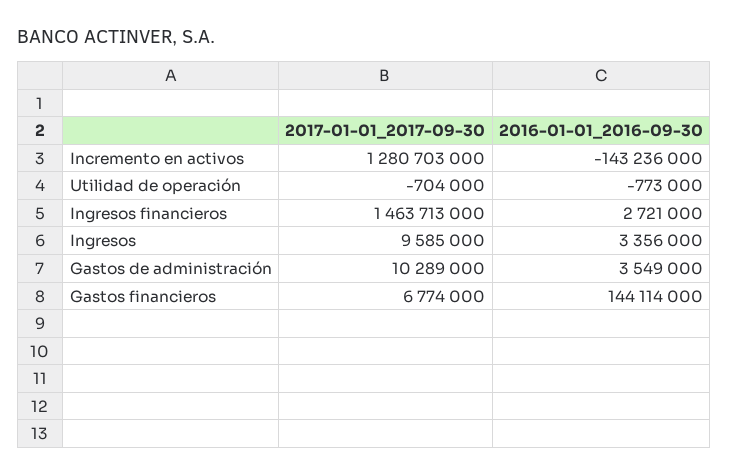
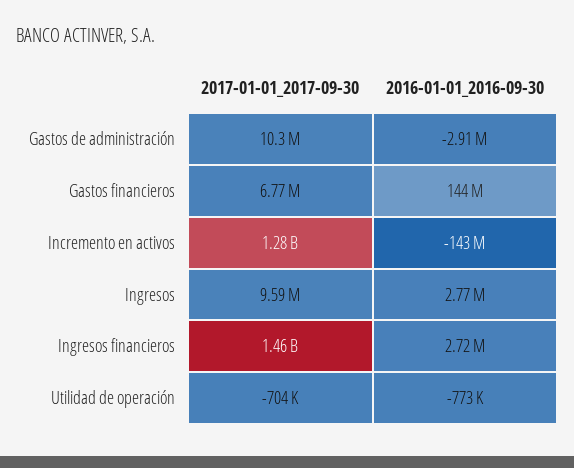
2016-01-01_2016-09-30, Ingresos: 3356000 -> 2770000
2016-01-01_2016-09-30, Gastos de administración: 3549000 -> -2910000

